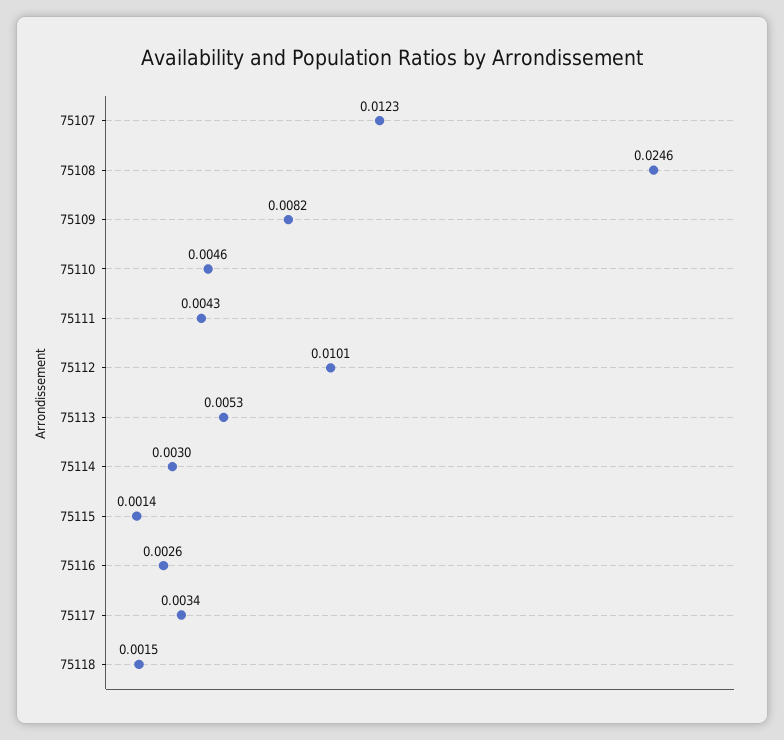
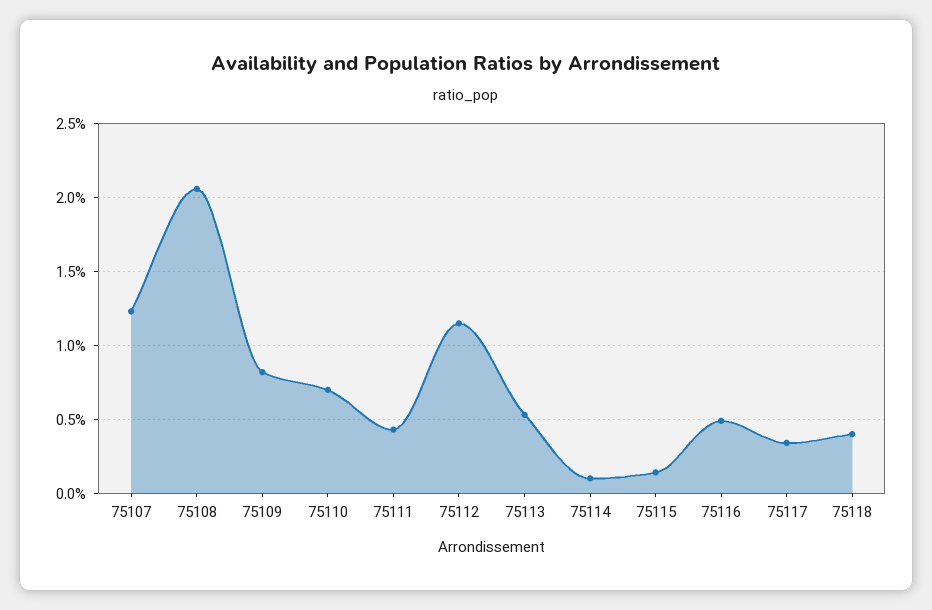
75108: 0.0246 -> 0.0205
75110: 0.0046 -> 0.007
75112: 0.0101 -> 0.0115
75114: 0.003 -> 0.001
75116: 0.0026 -> 0.005
75118: 0.0015 -> 0.004

